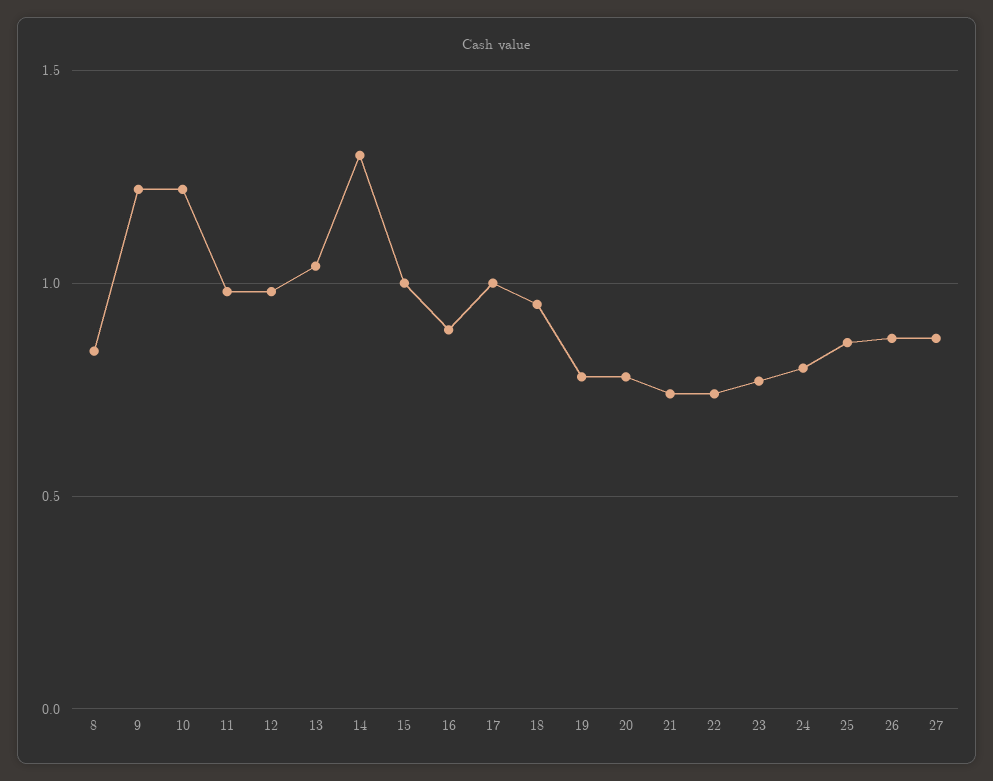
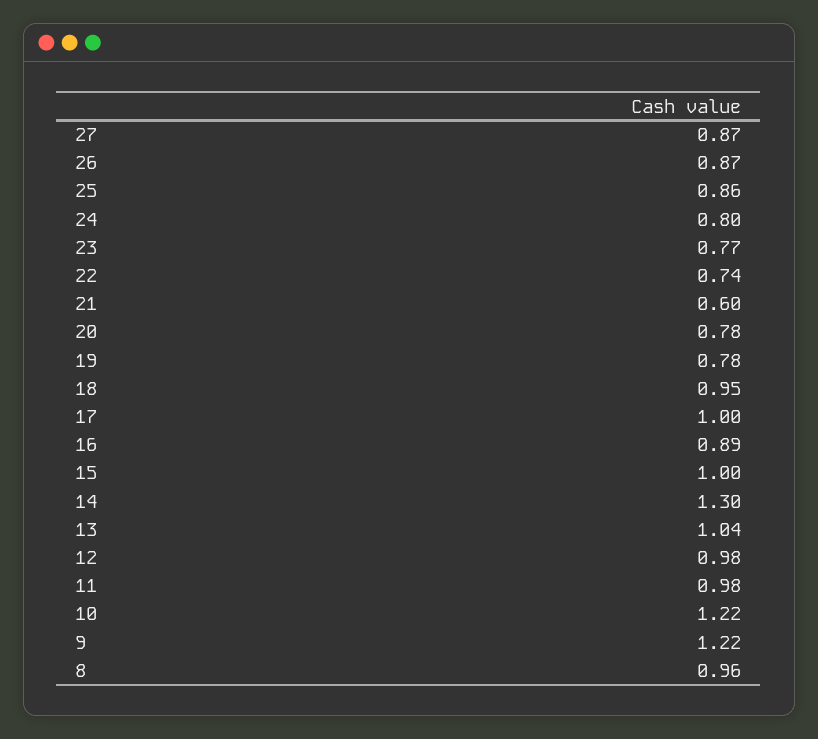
8: 0.85 -> 0.96
21: 0.75 -> 0.6

